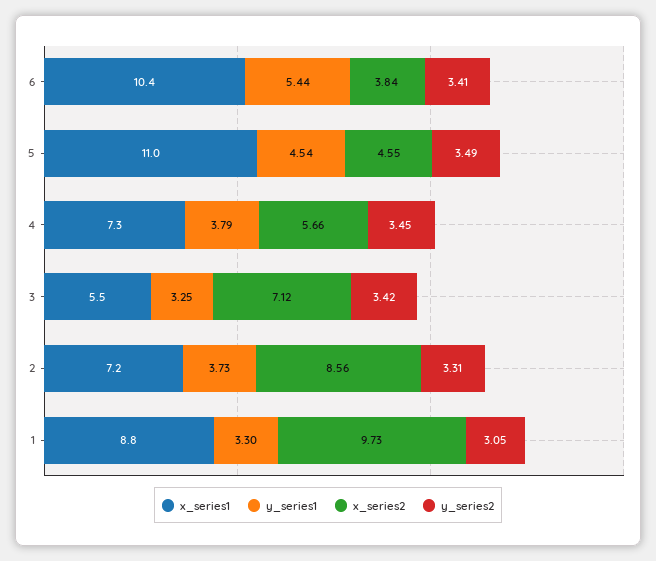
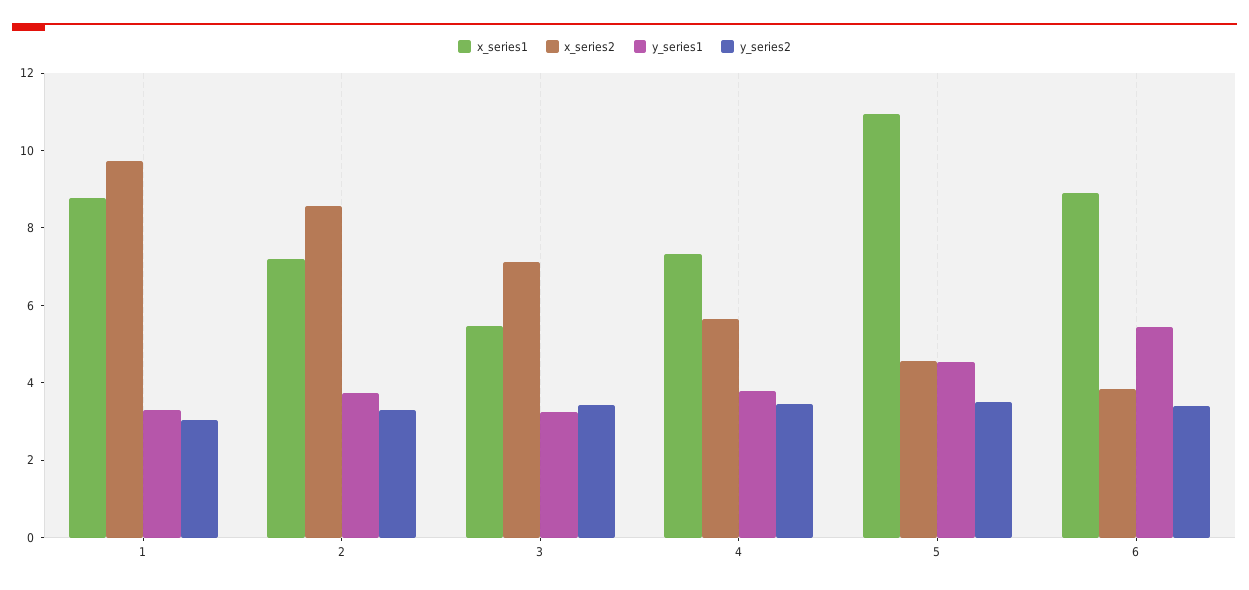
x_series1, 6: 10.4 -> 9

